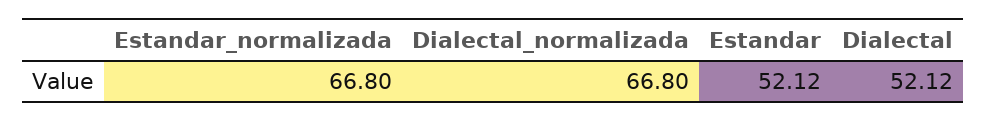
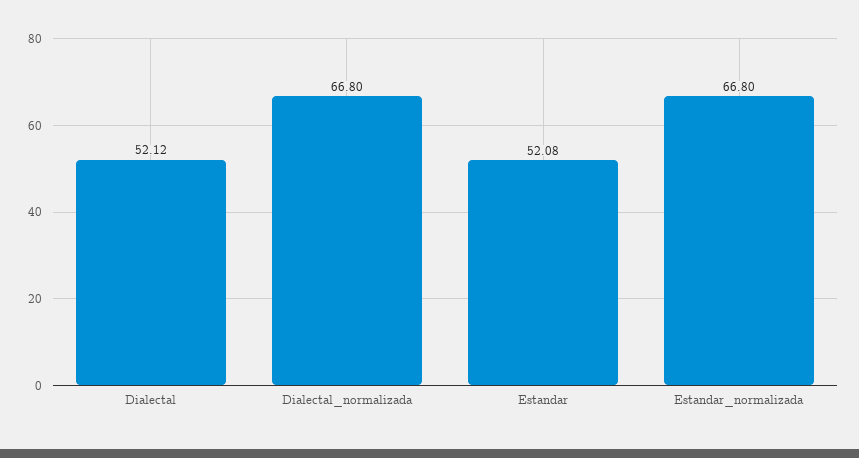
Estandar: 52.12 -> 52.08

